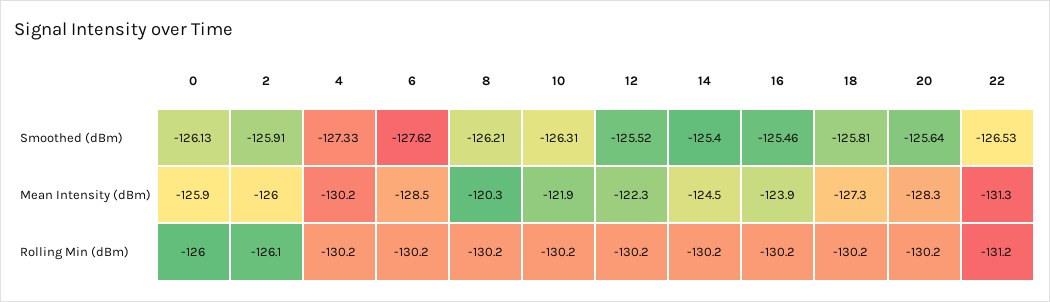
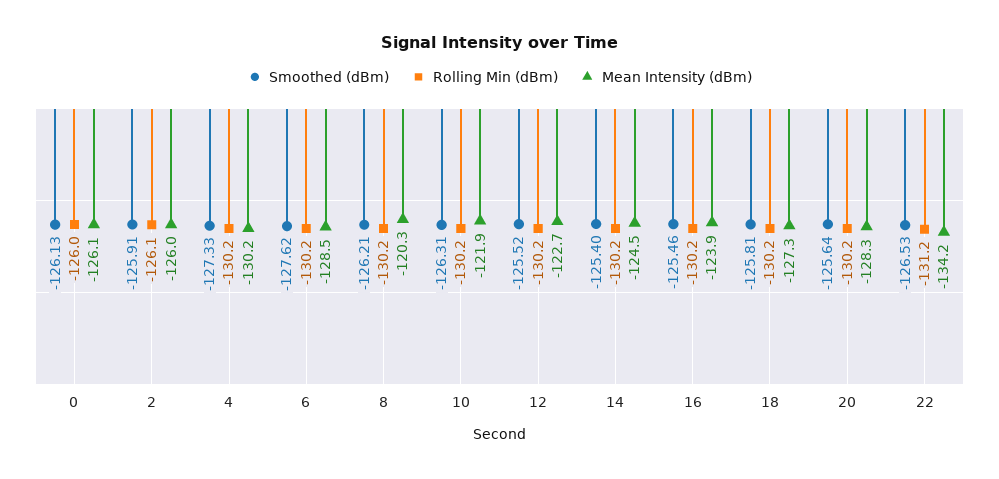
Mean Intensity (dBm), 0: -125.9 -> -126.1
Mean Intensity (dBm), 12: -122.3 -> -122.7
Mean Intensity (dBm), 22: -131.3 -> -134.2

